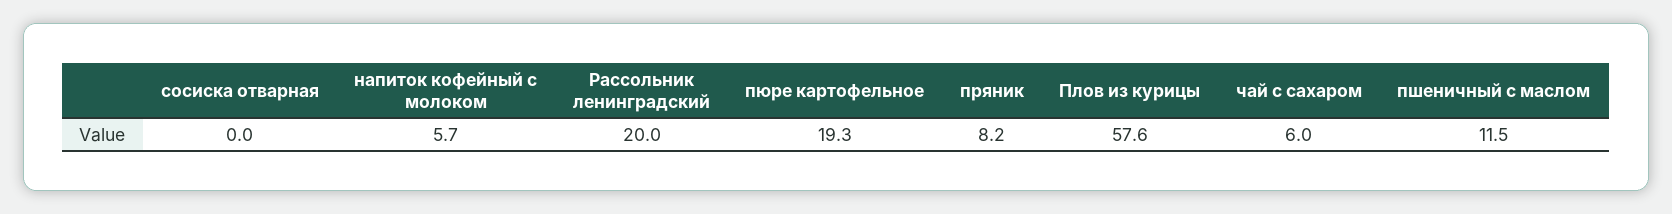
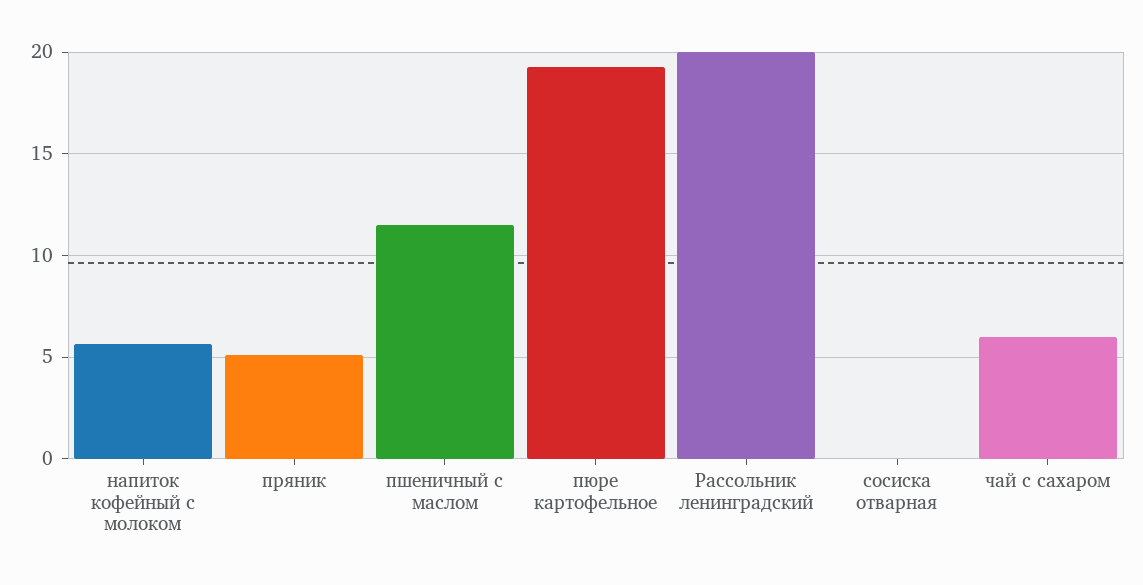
пряник: 8.2 -> 5
Плов из курицы: 57.6 -> none

